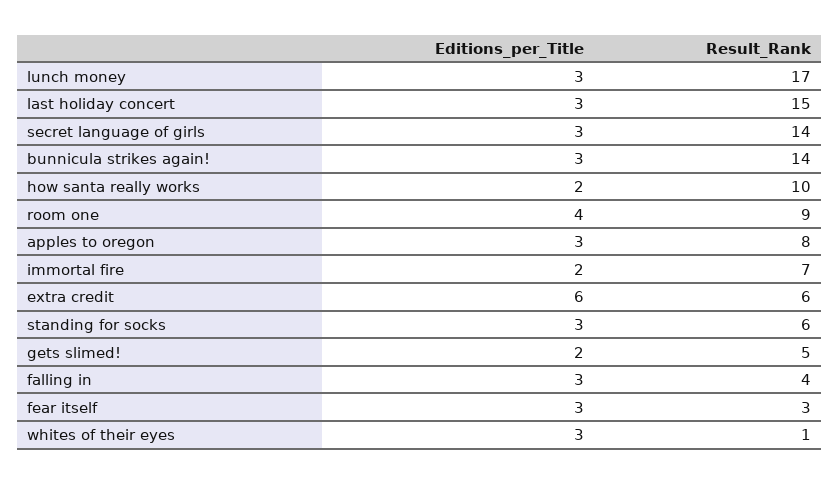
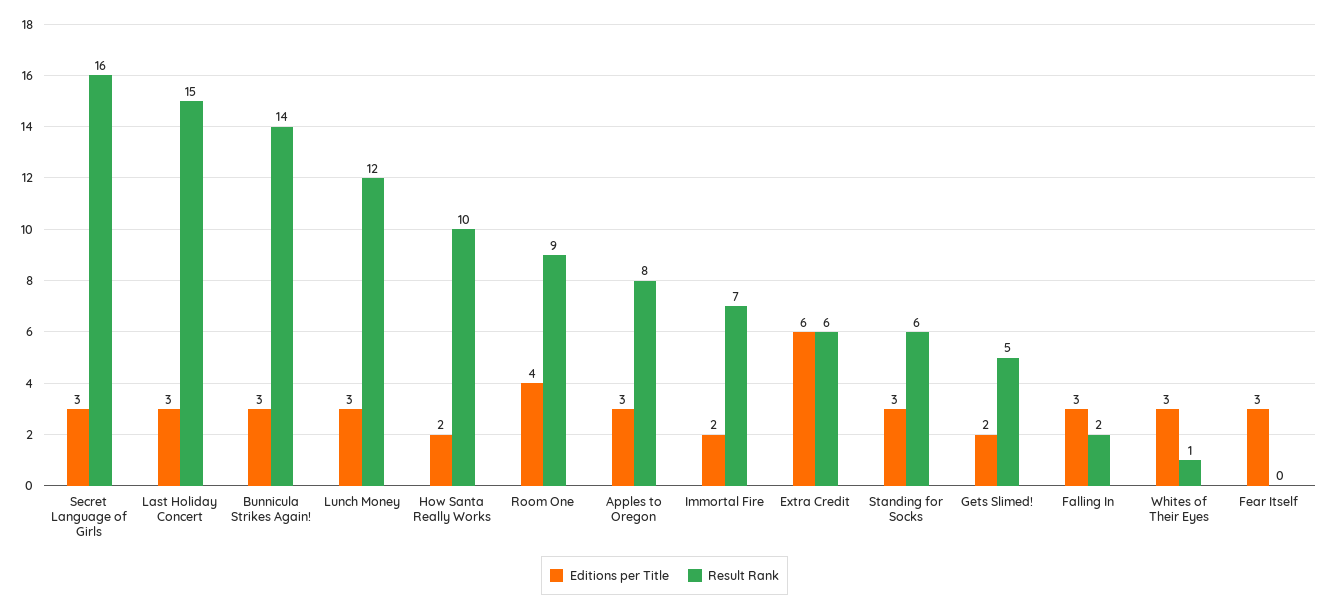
Result_Rank, lunch money: 17 -> 12
Result_Rank, secret language of girls: 14 -> 16
Result_Rank, falling in: 4 -> 2
Result_Rank, fear itself: 3 -> 0

